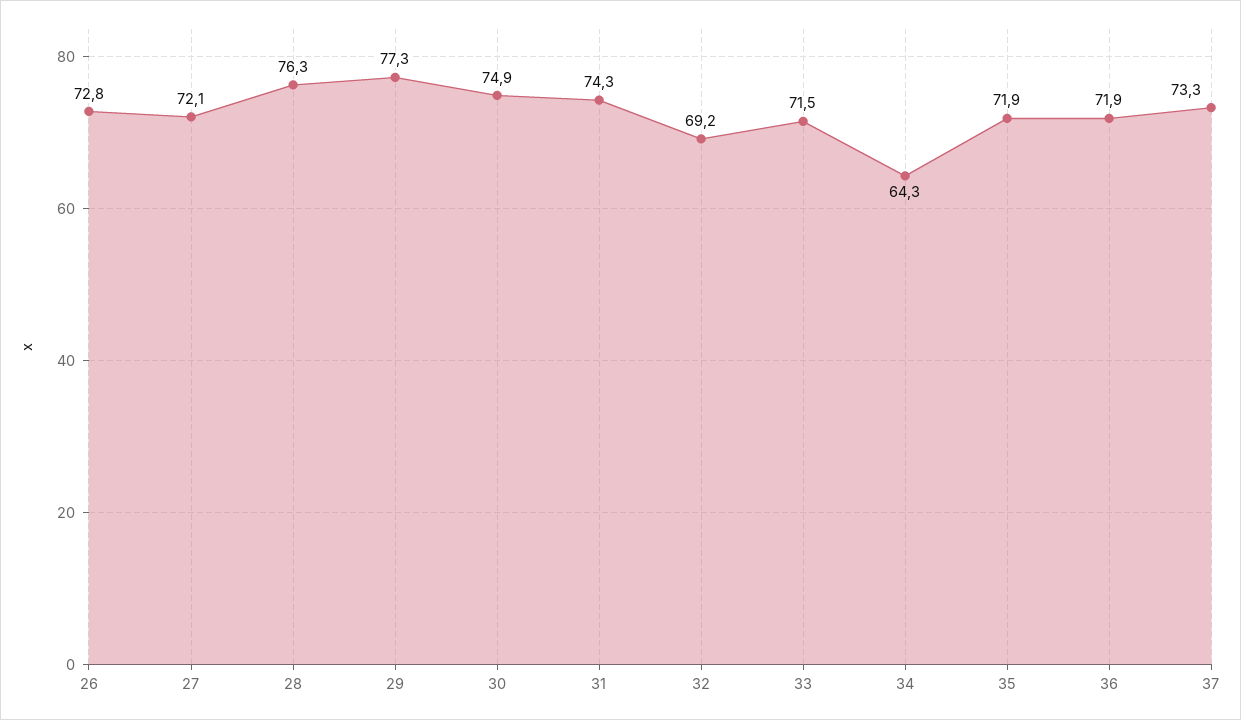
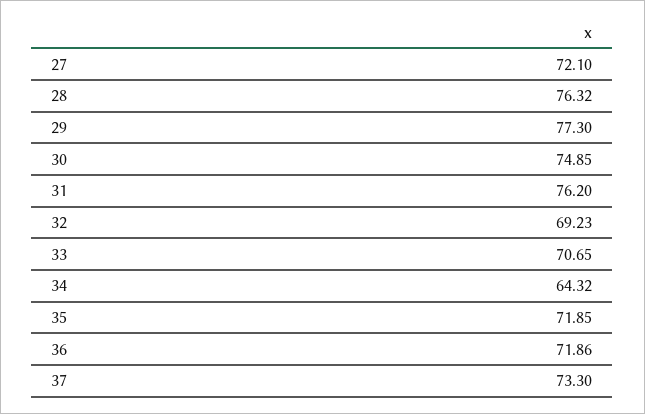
26: 72.8 -> none
31: 74.3 -> 76.2
33: 71.5 -> 70.65

